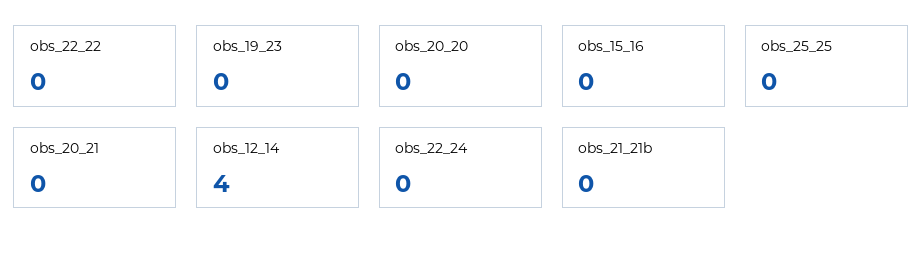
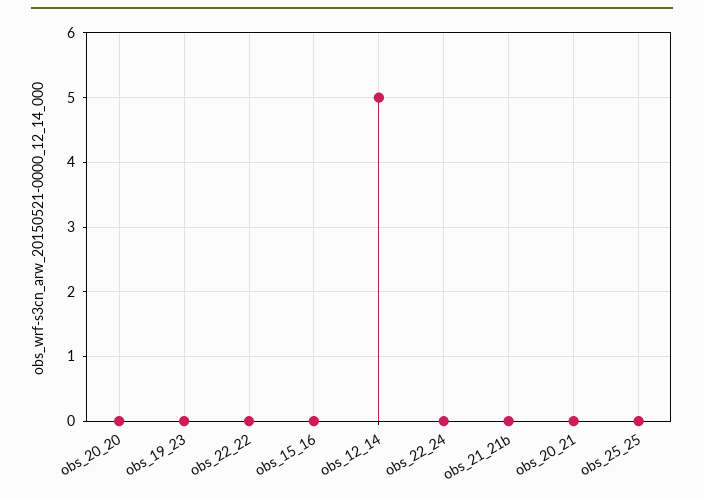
obs_12_14: 4 -> 5

